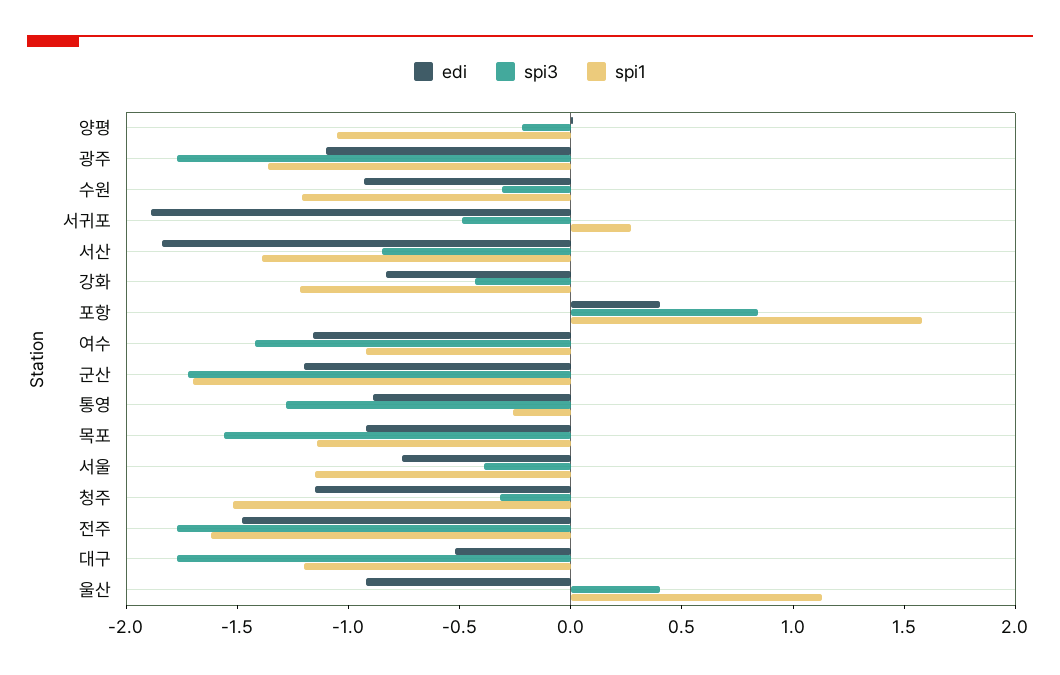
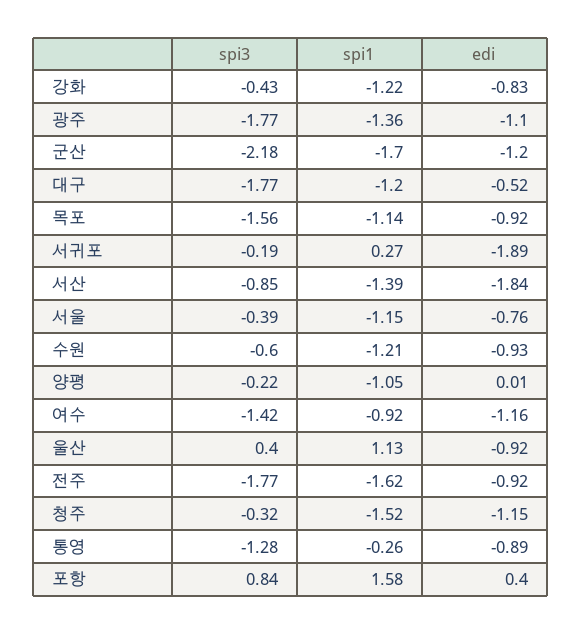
spi3, 수원: -0.3 -> -0.6
spi3, 서귀포: -0.5 -> -0.19
spi3, 군산: -1.7 -> -2.18
edi, 전주: -1.5 -> -0.92

